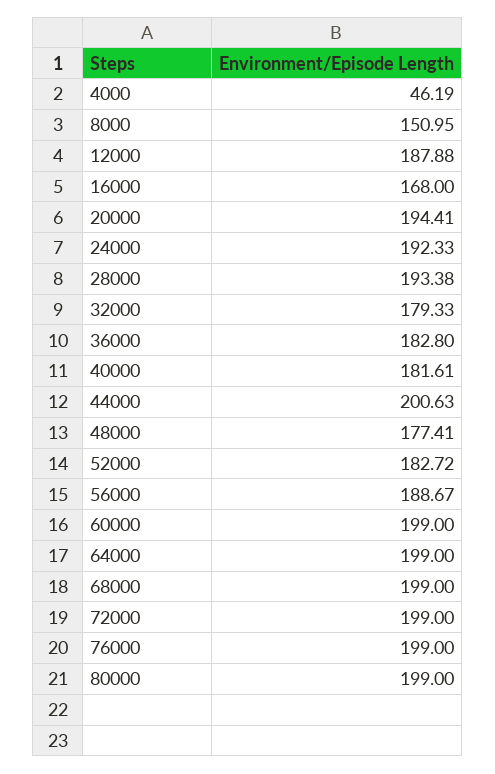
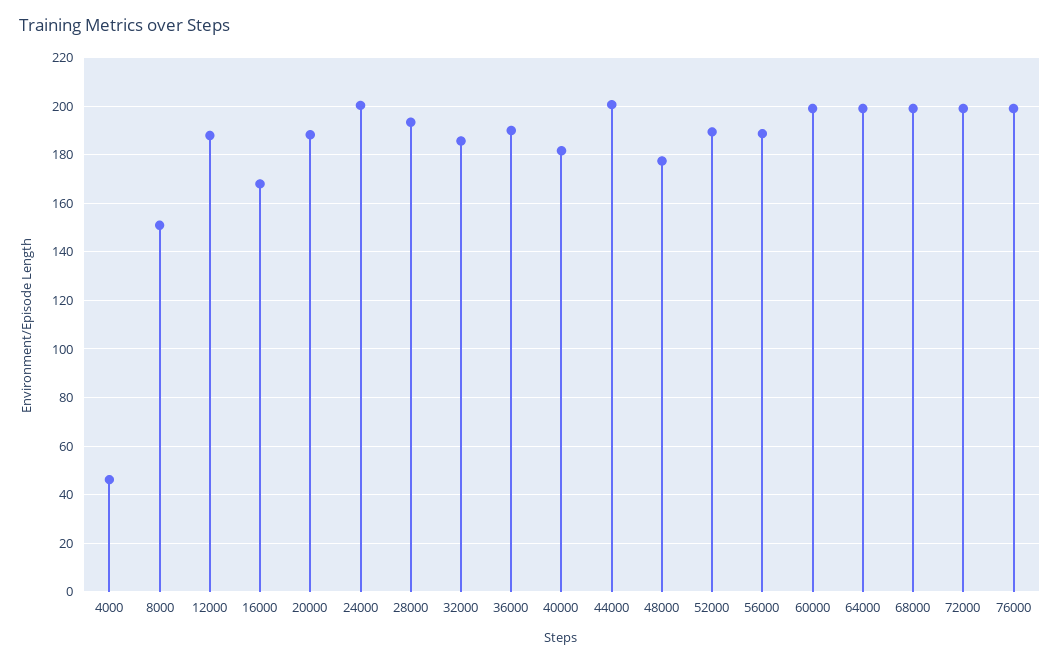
20000: 194.41 -> 187.5
24000: 192.33 -> 200
32000: 179.33 -> 185
36000: 182.8 -> 190
52000: 182.72 -> 190
80000: 199 -> none

